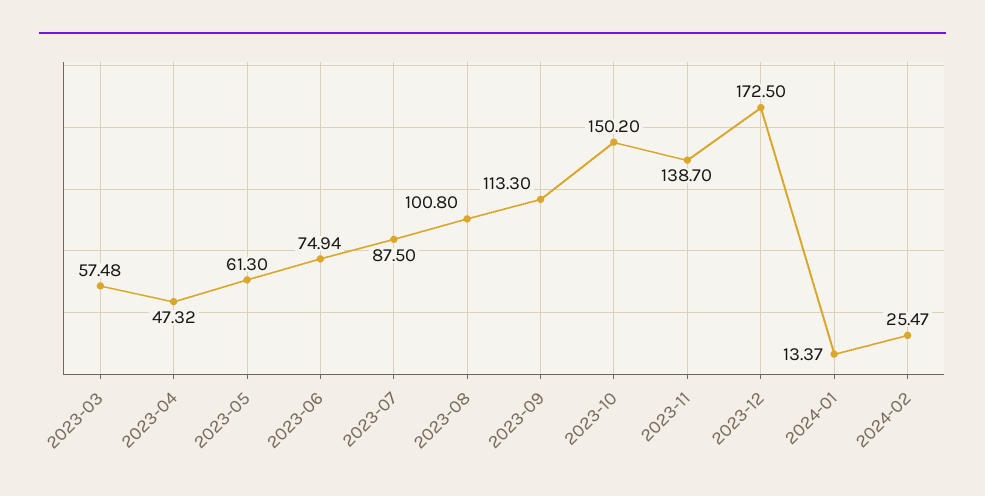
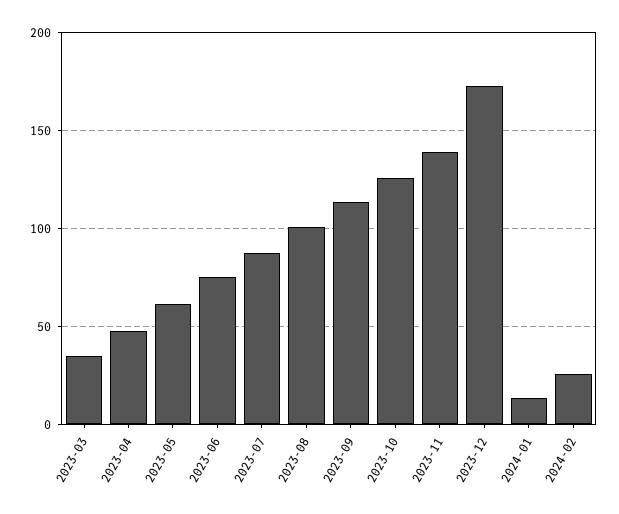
2023-03: 57.48 -> 35
2023-10: 150.2 -> 125

